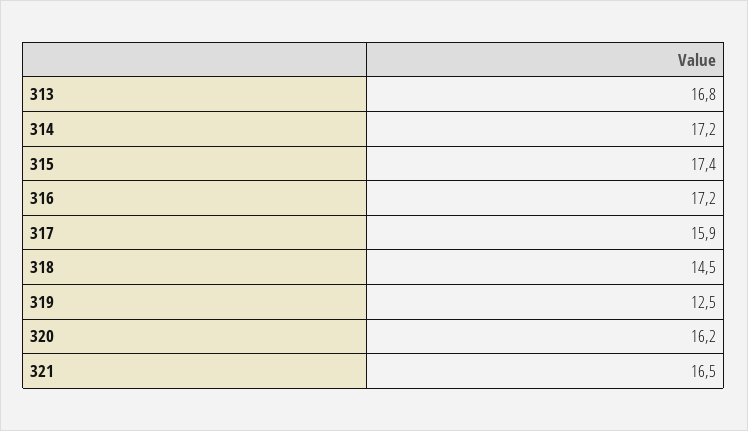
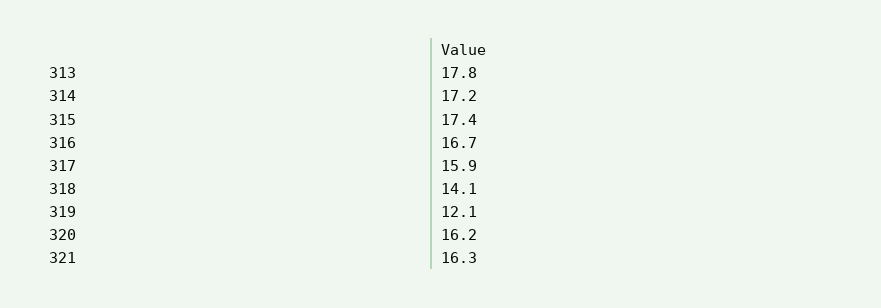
313: 16.8 -> 17.8
316: 17.2 -> 16.7
318: 14.5 -> 14.1
319: 12.5 -> 12.1
321: 16.5 -> 16.3

